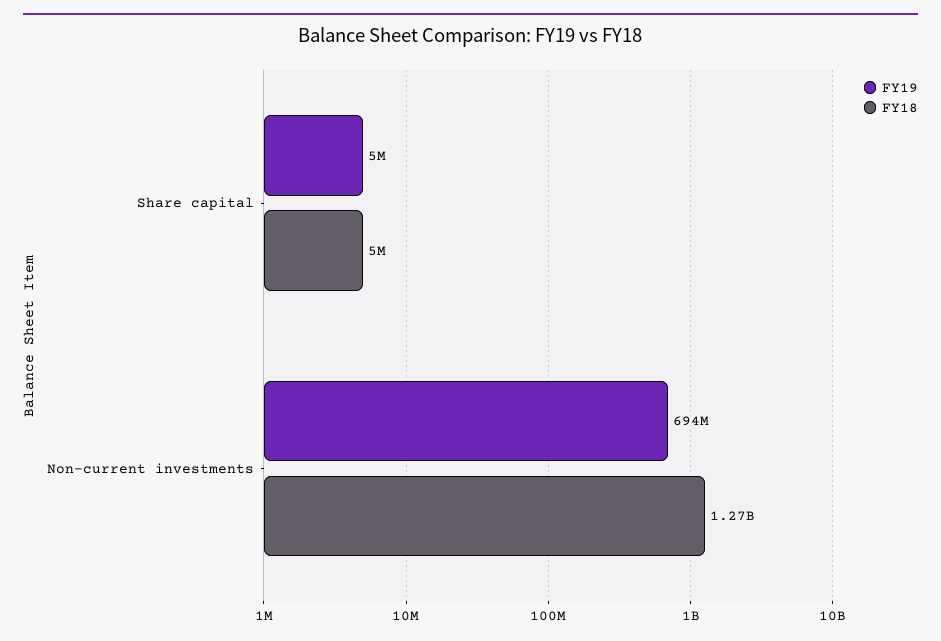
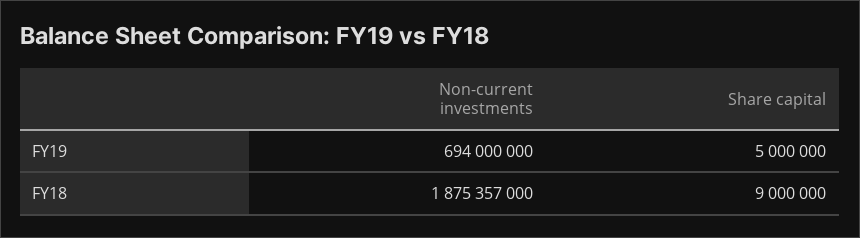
FY18, Share capital: 5000000 -> 9000000
FY18, Non-current investments: 1270000000 -> 1875357000

